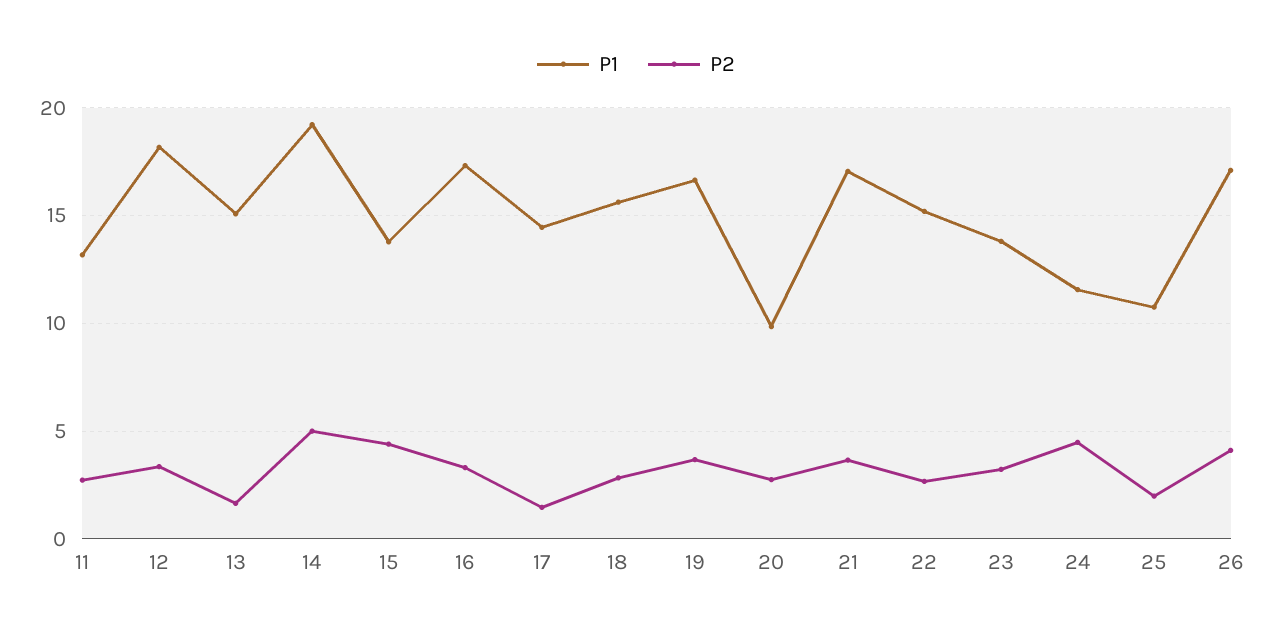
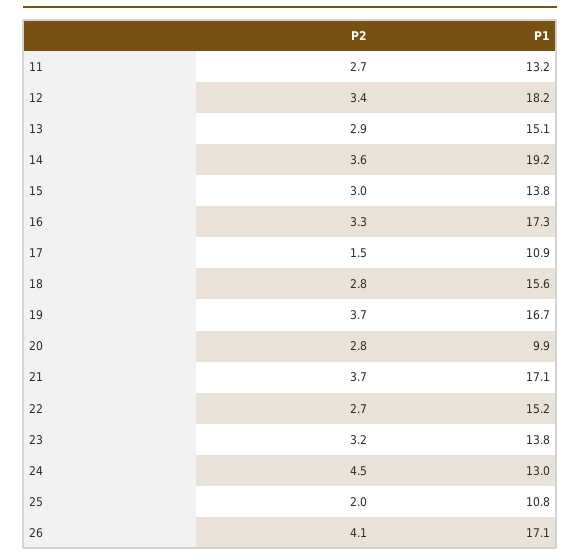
P2, 13: 1.5 -> 2.9
P2, 14: 5 -> 3.6
P2, 15: 4.5 -> 3
P1, 17: 14.5 -> 10.9
P1, 24: 11.5 -> 13

